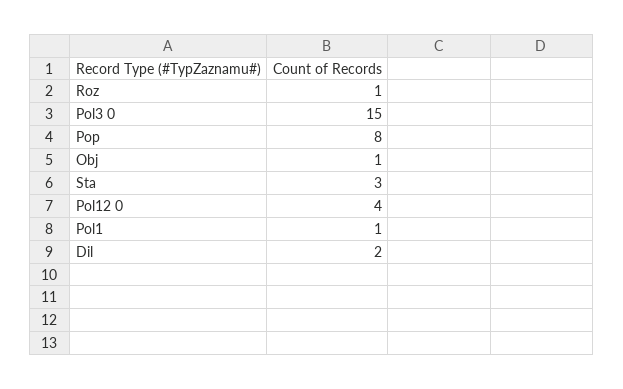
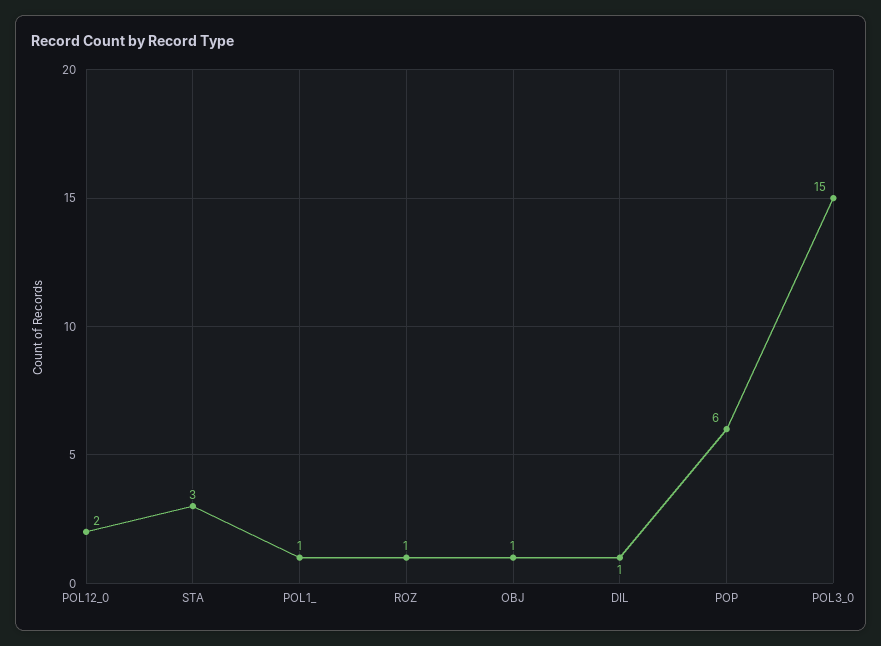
Pop: 8 -> 6
Pol12 0: 4 -> 2
Dil: 2 -> 1

